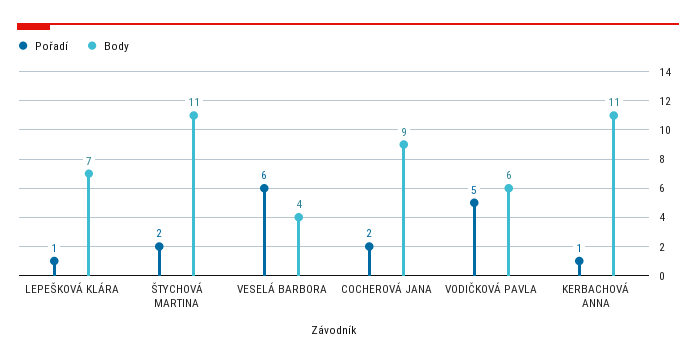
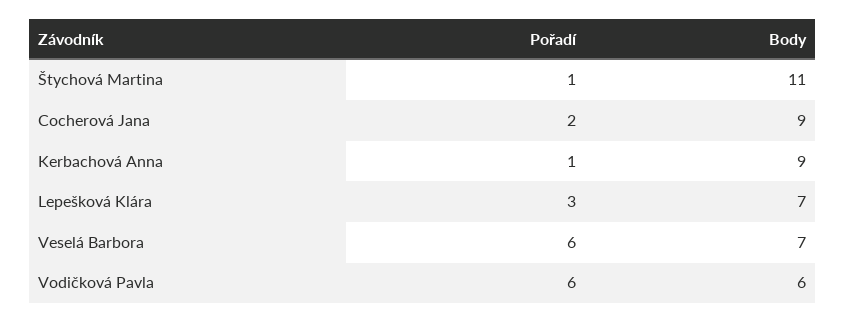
Pořadí, LEPEŠKOVÁ KLÁRA: 1 -> 3
Pořadí, ŠTYCHOVÁ MARTINA: 2 -> 1
Body, VESELÁ BARBORA: 4 -> 7
Pořadí, VODIČKOVÁ PAVLA: 5 -> 6
Body, KERBACHOVÁ ANNA: 11 -> 9

